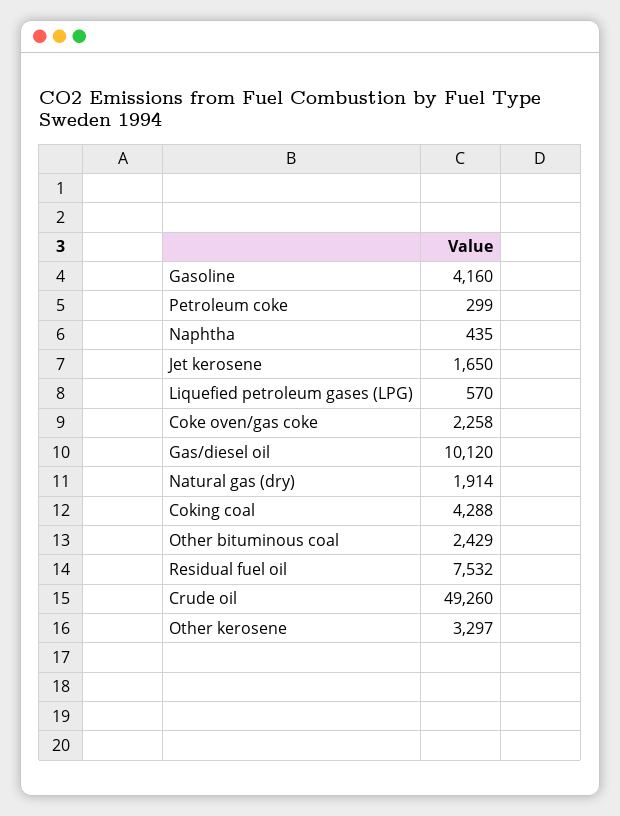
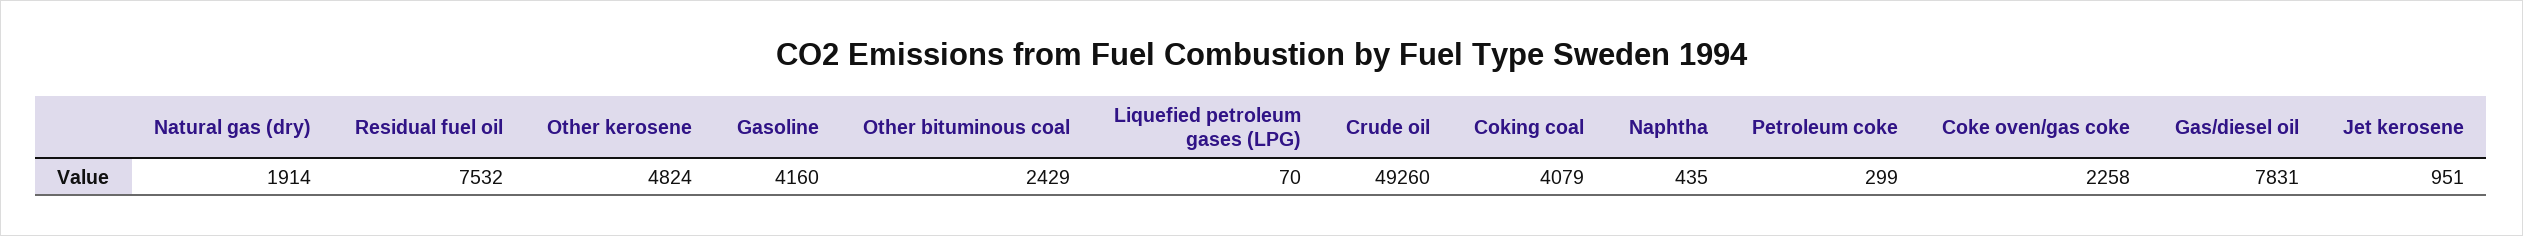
Jet kerosene: 1650 -> 951
Liquefied petroleum gases (LPG): 570 -> 70
Gas/diesel oil: 10120 -> 7831
Coking coal: 4288 -> 4079
Other kerosene: 3297 -> 4824

